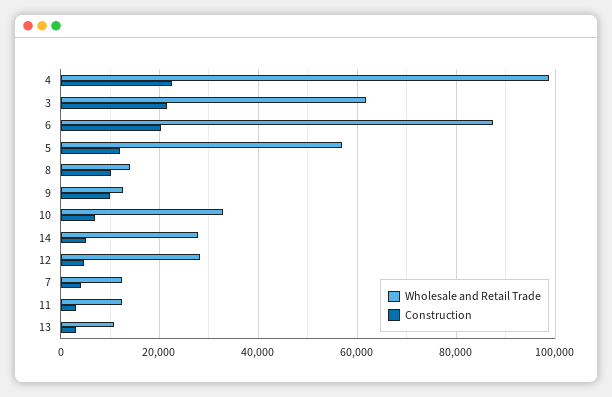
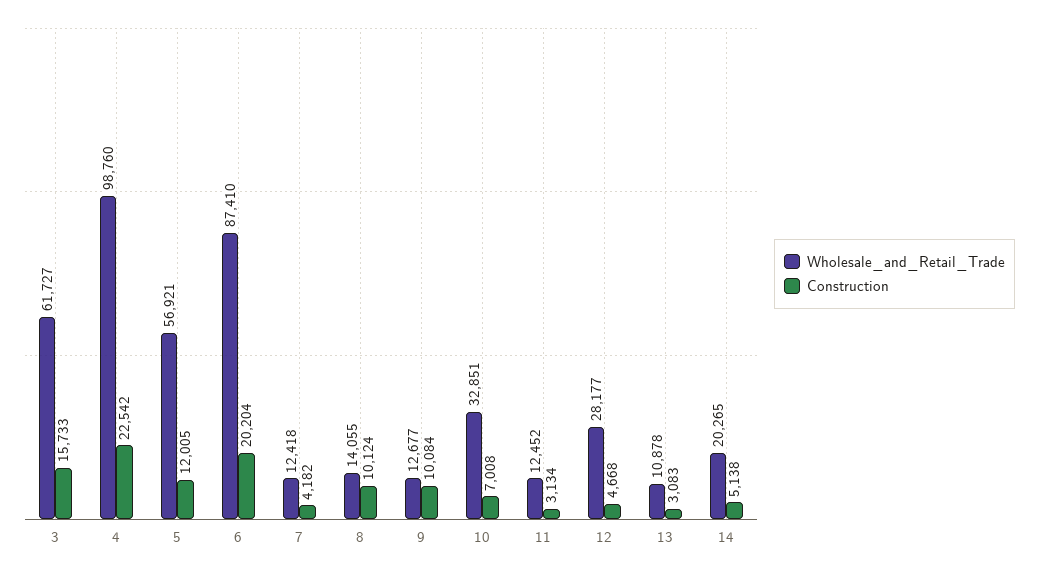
Construction, 3: 22000 -> 15733
Wholesale and Retail Trade, 14: 28000 -> 20265

